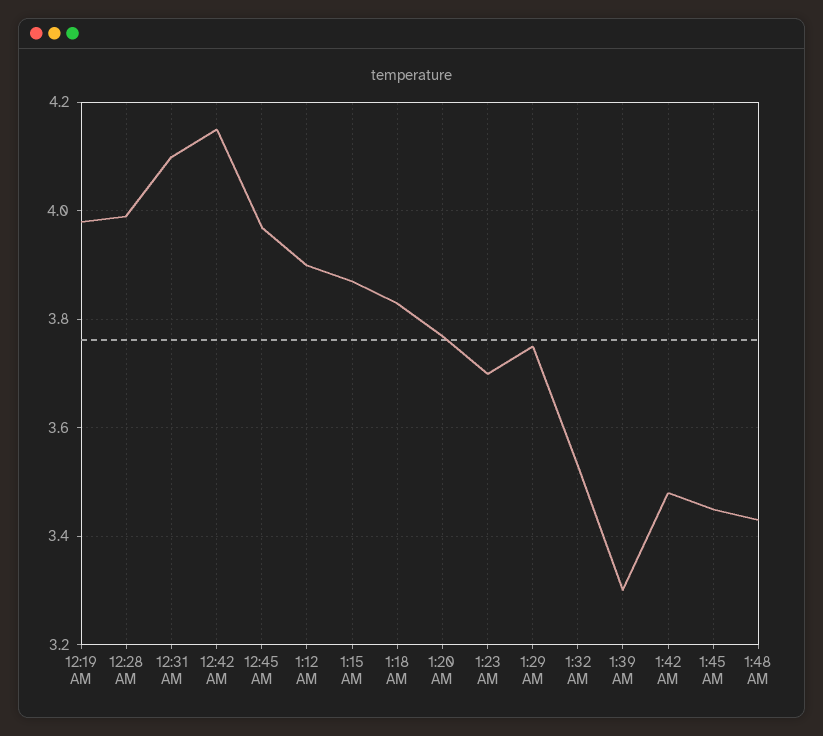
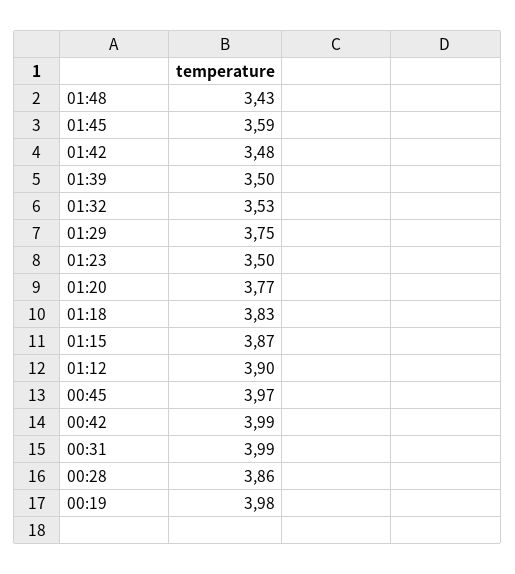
12:28 AM: 4 -> 3.86
12:31 AM: 4.1 -> 3.99
12:42 AM: 4.15 -> 3.99
1:23 AM: 3.7 -> 3.5
1:39 AM: 3.3 -> 3.5
1:45 AM: 3.45 -> 3.59

